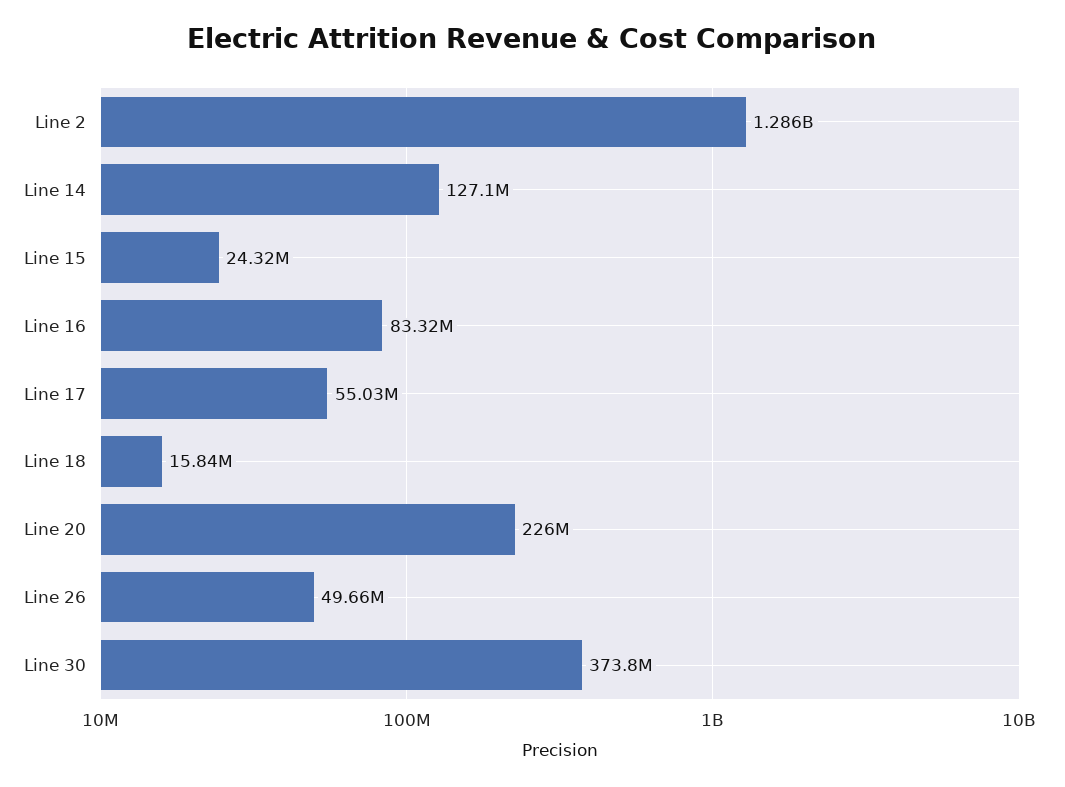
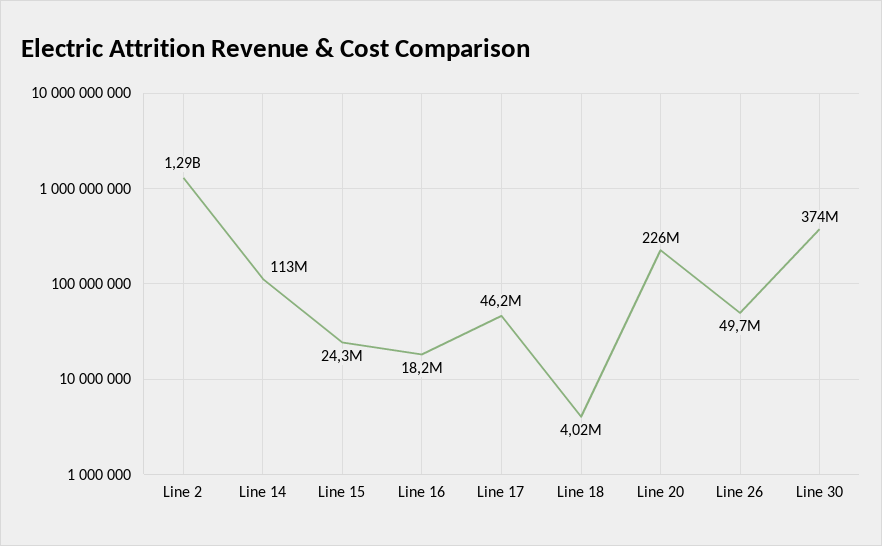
Line 14: 127100000 -> 113000000
Line 16: 83320000 -> 18200000
Line 17: 55030000 -> 46200000
Line 18: 15840000 -> 4020000

